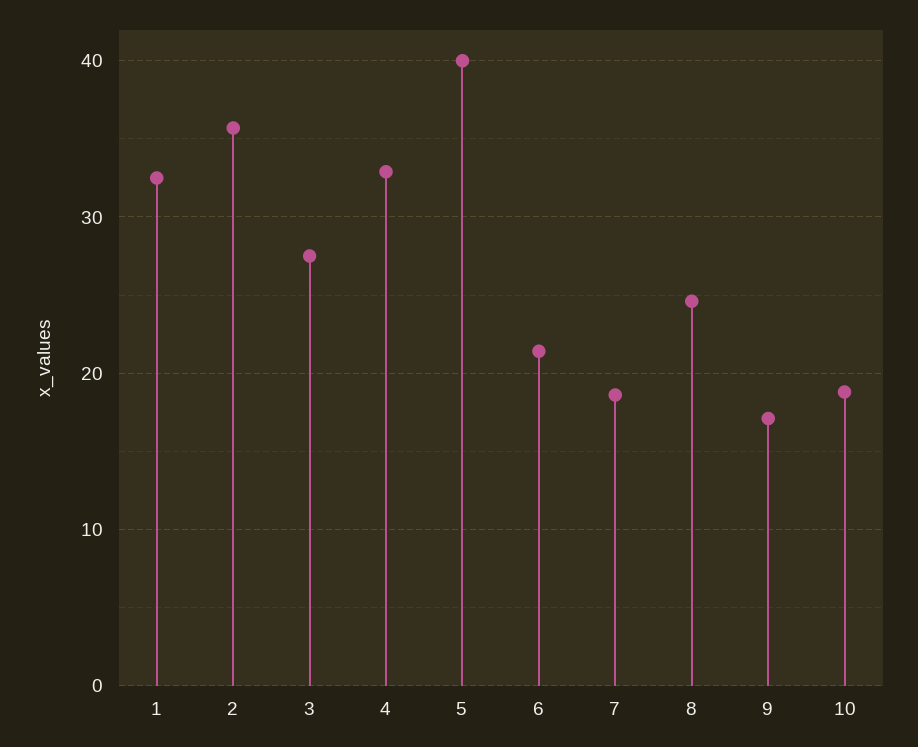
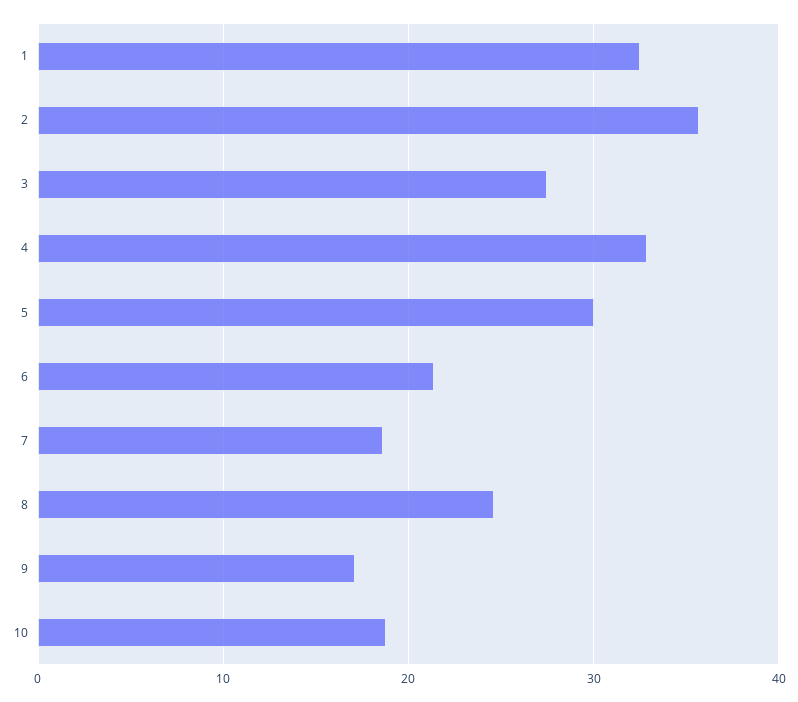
5: 40 -> 30

